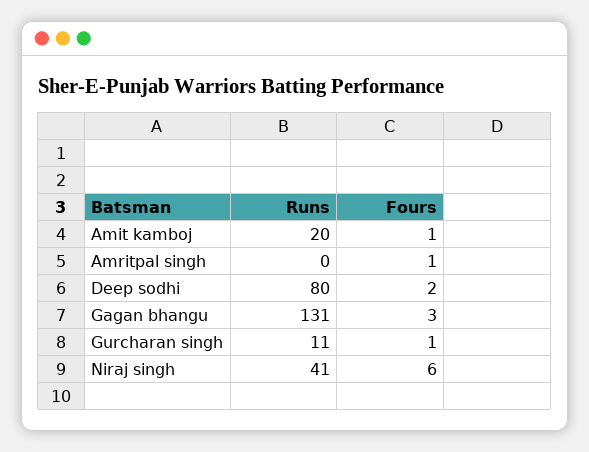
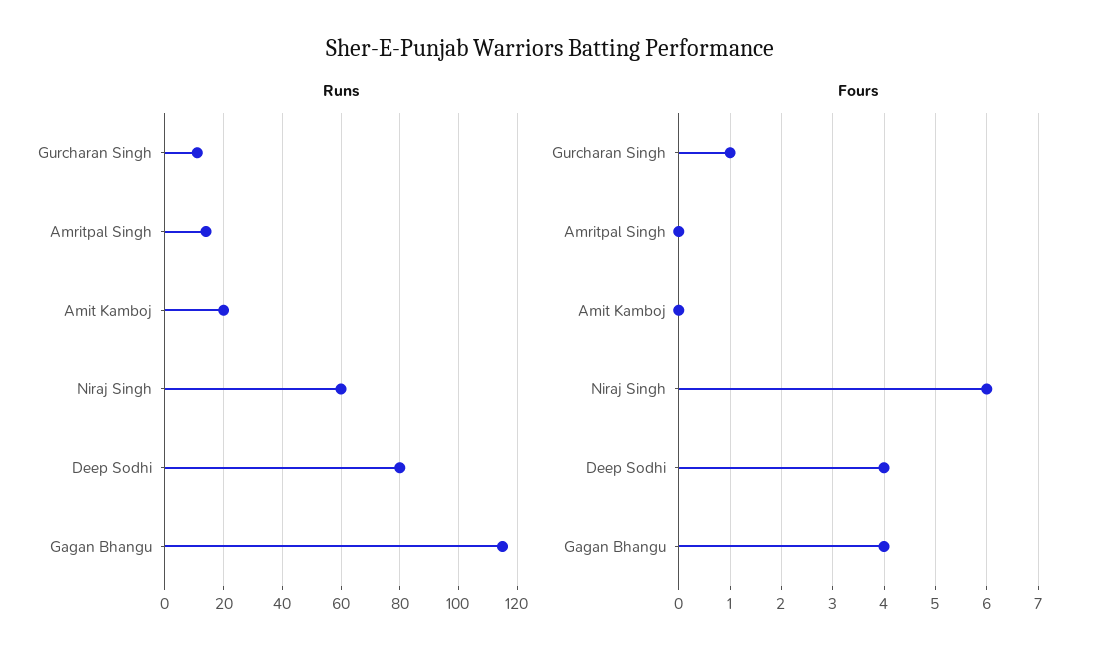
Fours, Amit kamboj: 1 -> 0
Runs, Amritpal singh: 0 -> 15
Fours, Amritpal singh: 1 -> 0
Fours, Deep sodhi: 2 -> 4
Runs, Gagan bhangu: 131 -> 115
Fours, Gagan bhangu: 3 -> 4
Runs, Niraj singh: 41 -> 60

